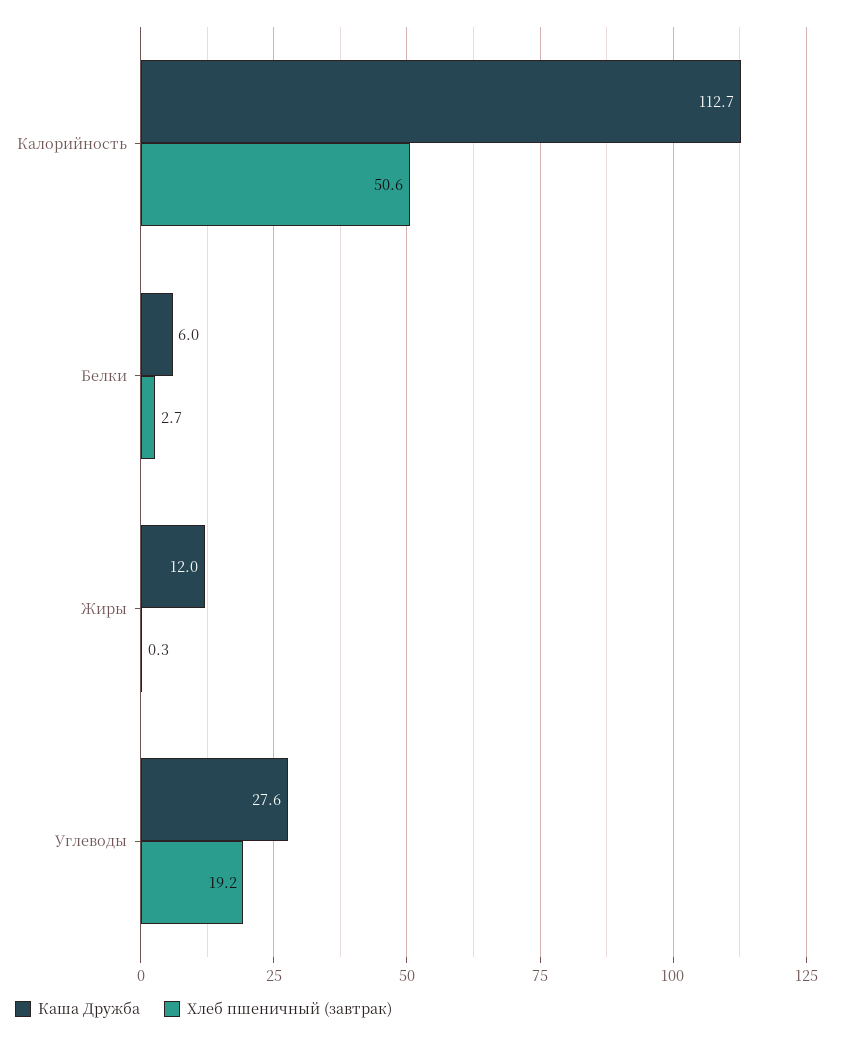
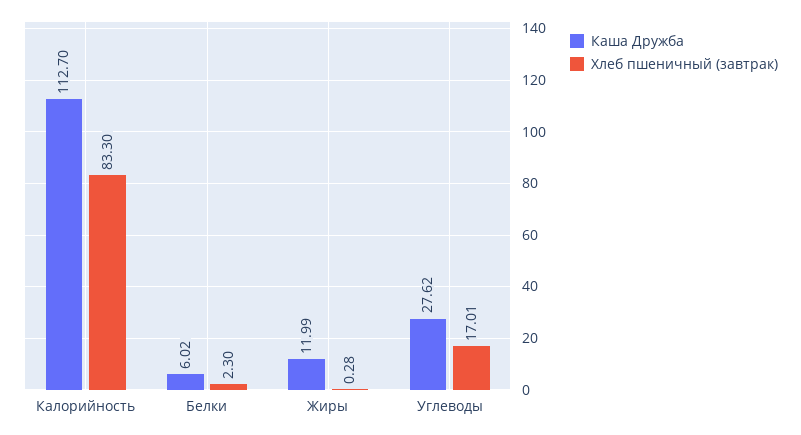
Хлеб пшеничный (завтрак), Калорийность: 50.6 -> 83.3
Хлеб пшеничный (завтрак), Белки: 2.7 -> 2.3
Хлеб пшеничный (завтрак), Углеводы: 19.2 -> 17.01

